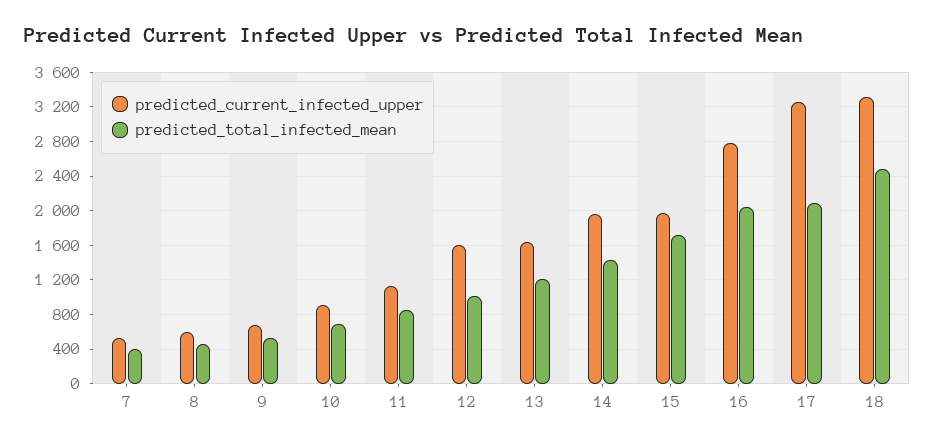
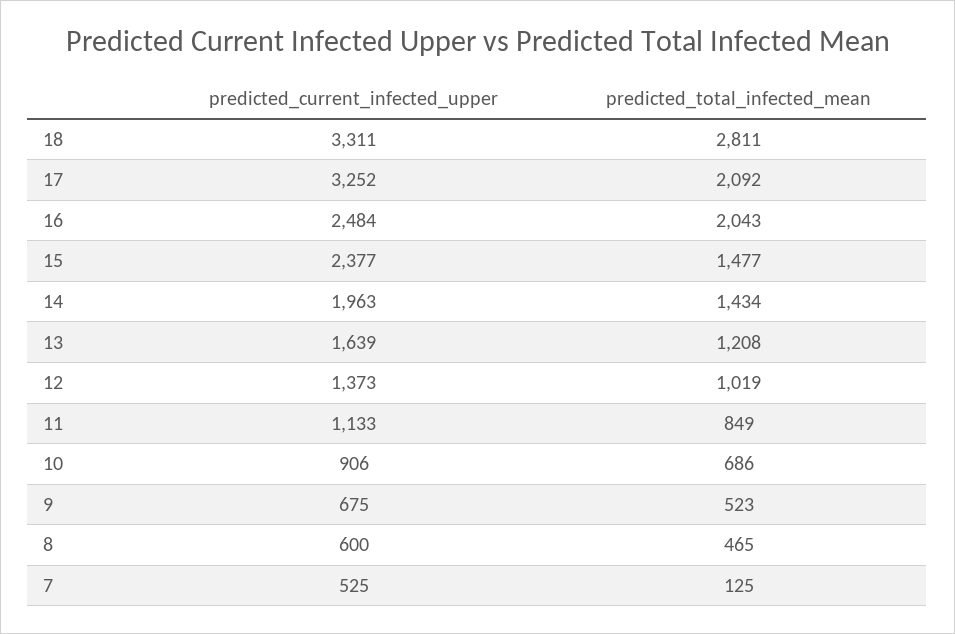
predicted_total_infected_mean, 7: 400 -> 125
predicted_current_infected_upper, 12: 1600 -> 1373
predicted_current_infected_upper, 15: 2000 -> 2377
predicted_total_infected_mean, 15: 1700 -> 1477
predicted_current_infected_upper, 16: 2800 -> 2484
predicted_total_infected_mean, 18: 2500 -> 2811

